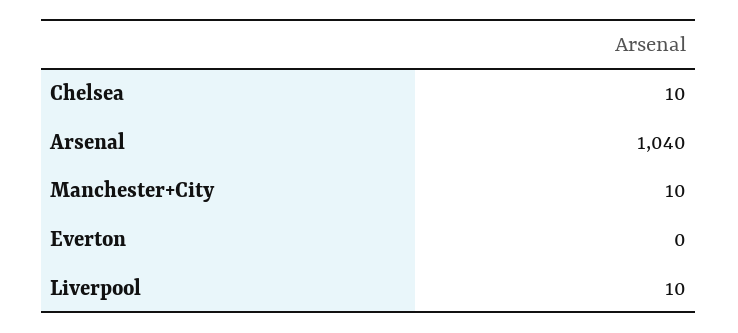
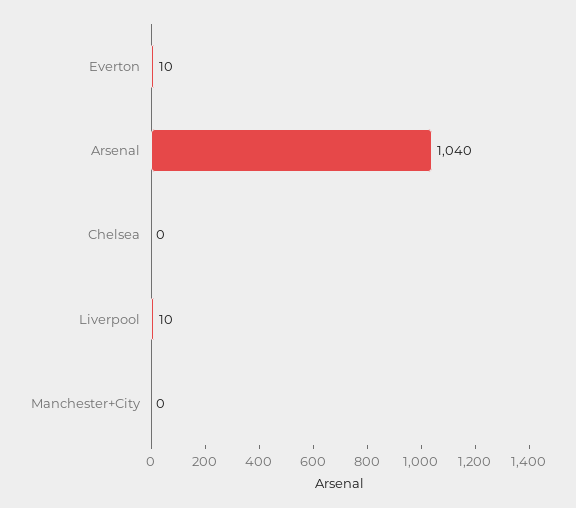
Chelsea: 10 -> 0
Manchester+City: 10 -> 0
Everton: 0 -> 10

